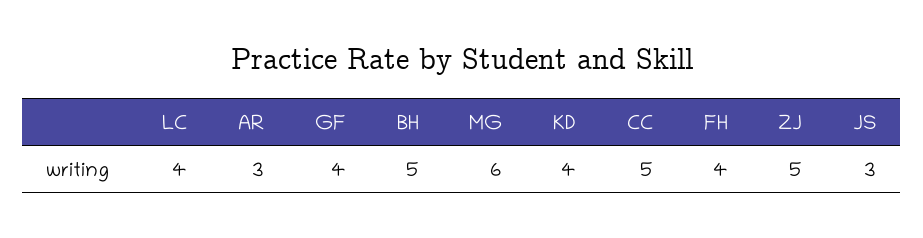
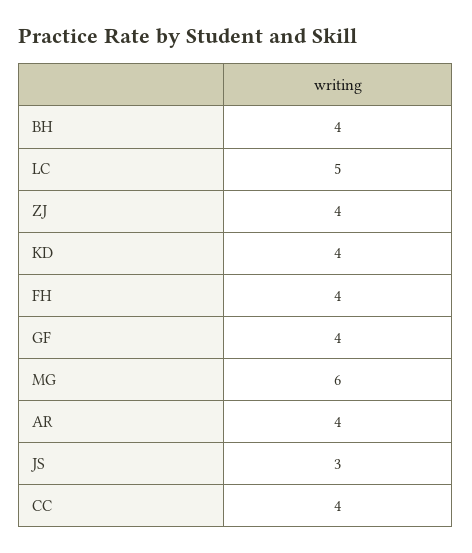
LC: 4 -> 5
AR: 3 -> 4
BH: 5 -> 4
CC: 5 -> 4
ZJ: 5 -> 4

